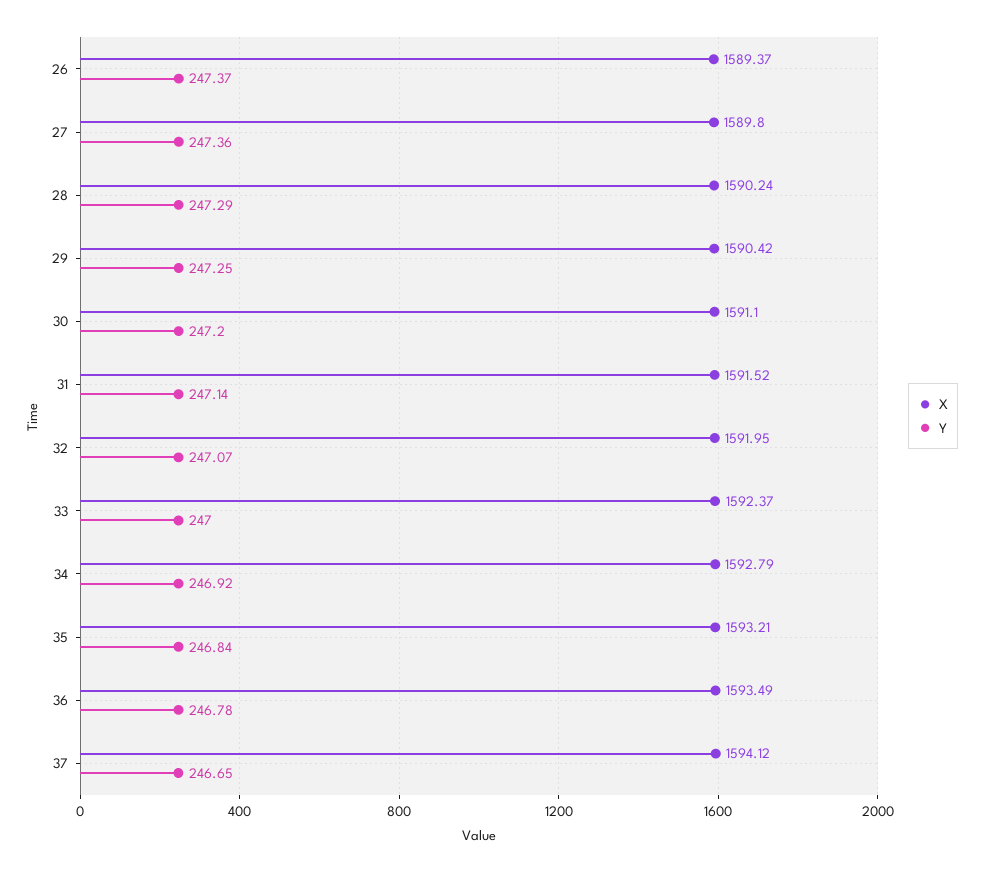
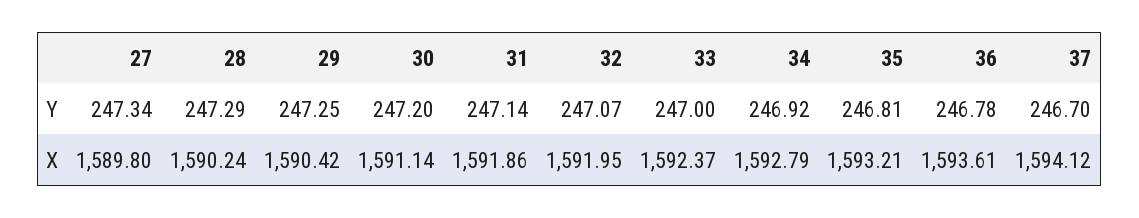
X, 26: 1589.37 -> none
Y, 26: 247.37 -> none
Y, 27: 247.36 -> 247.34
X, 30: 1591.1 -> 1591.14
X, 31: 1591.52 -> 1591.86
Y, 35: 246.84 -> 246.81
X, 36: 1593.49 -> 1593.61
Y, 37: 246.65 -> 246.7

